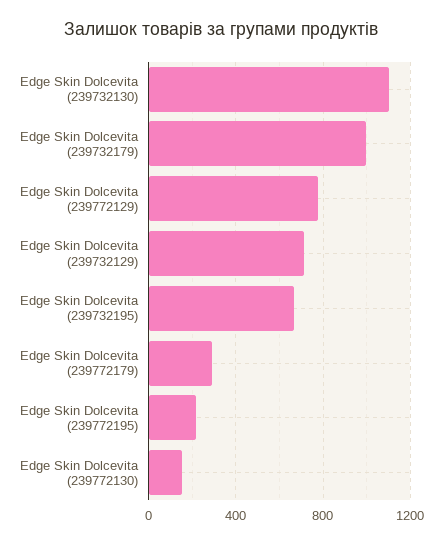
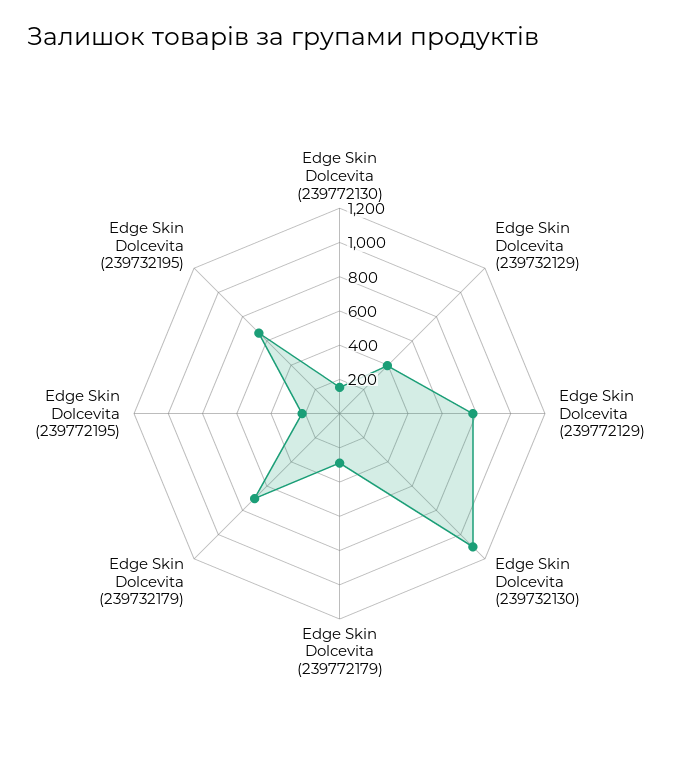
Edge Skin Dolcevita (239732179): 1000 -> 700
Edge Skin Dolcevita (239732129): 700 -> 400

